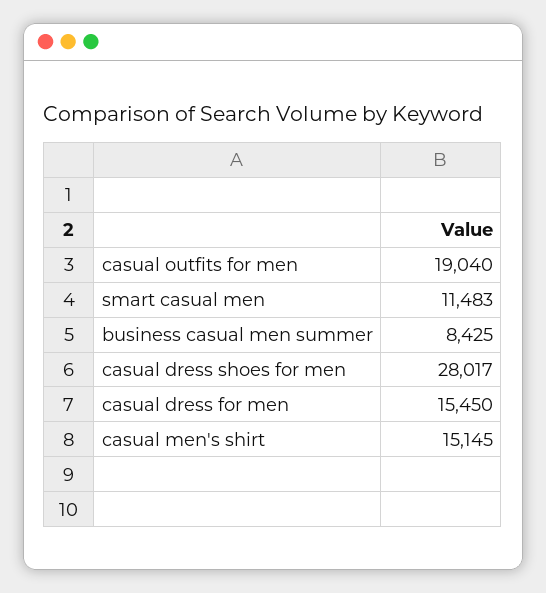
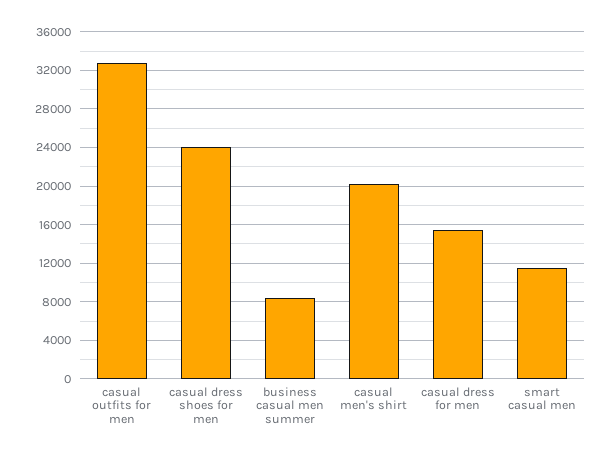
casual outfits for men: 19040 -> 33000
casual dress shoes for men: 28017 -> 24000
casual men's shirt: 15145 -> 20000

